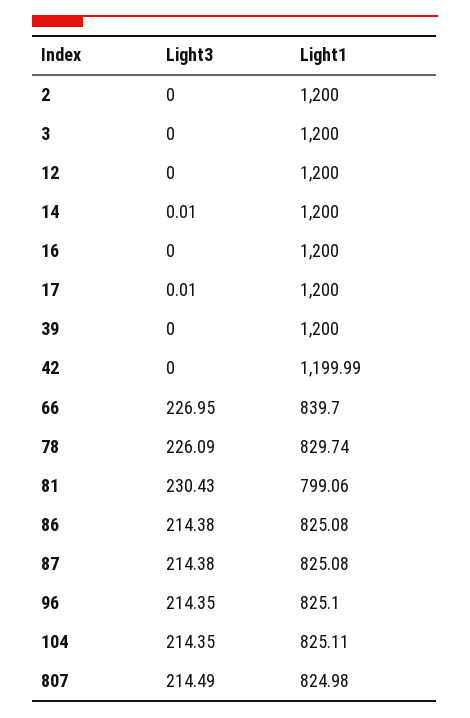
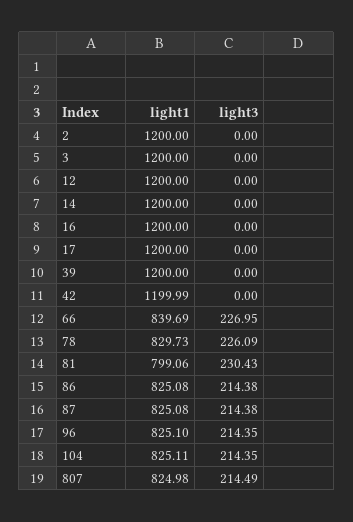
Light3, 14: 0.01 -> 0
Light3, 17: 0.01 -> 0
Light1, 66: 839.7 -> 839.69
Light1, 78: 829.74 -> 829.73

